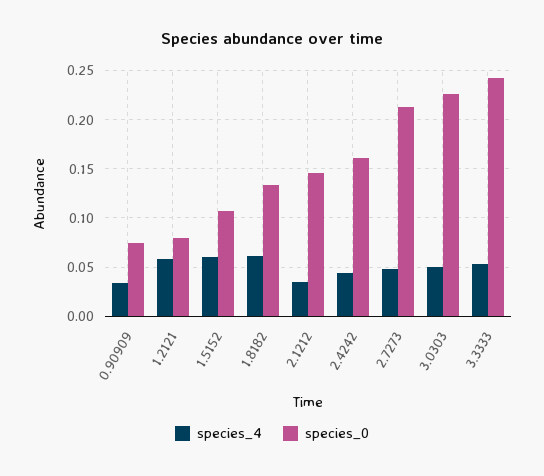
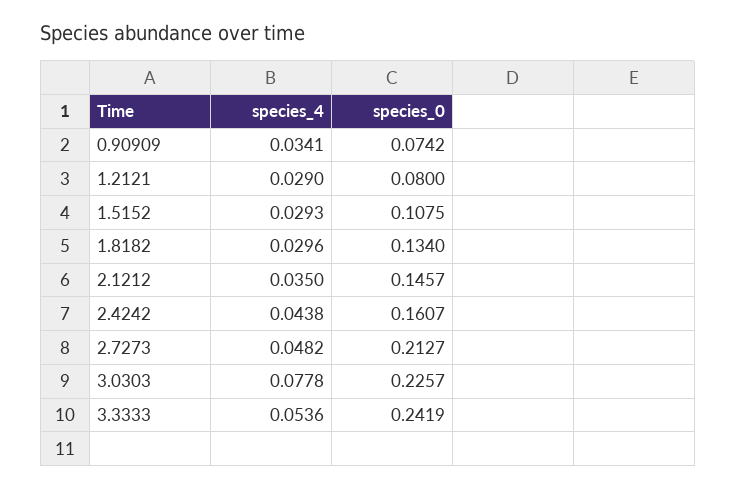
species_4, 1.2121: 0.06 -> 0.029
species_4, 1.5152: 0.06 -> 0.0293
species_4, 1.8182: 0.06 -> 0.0296
species_4, 3.0303: 0.05 -> 0.0778

